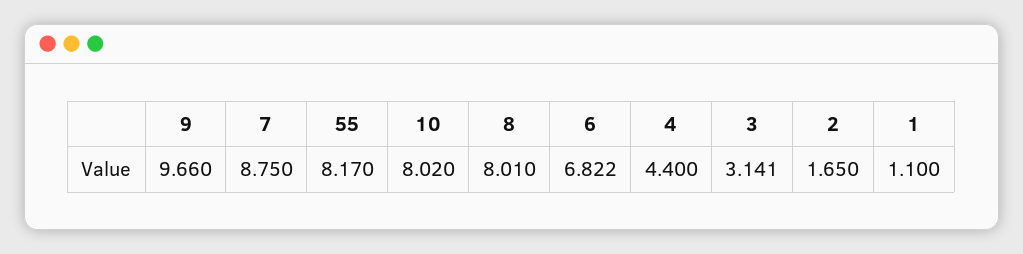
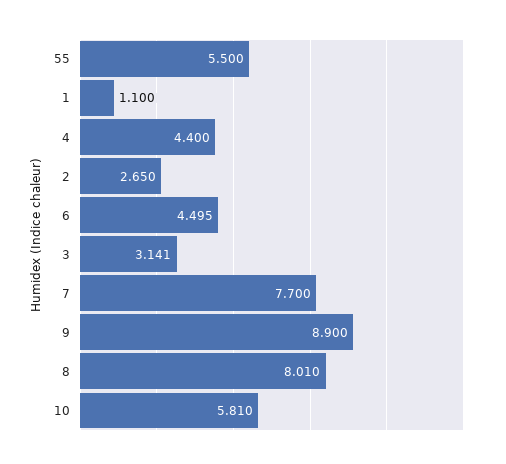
9: 9.66 -> 8.9
7: 8.75 -> 7.7
55: 8.17 -> 5.5
10: 8.02 -> 5.81
6: 6.822 -> 4.495
2: 1.65 -> 2.65

